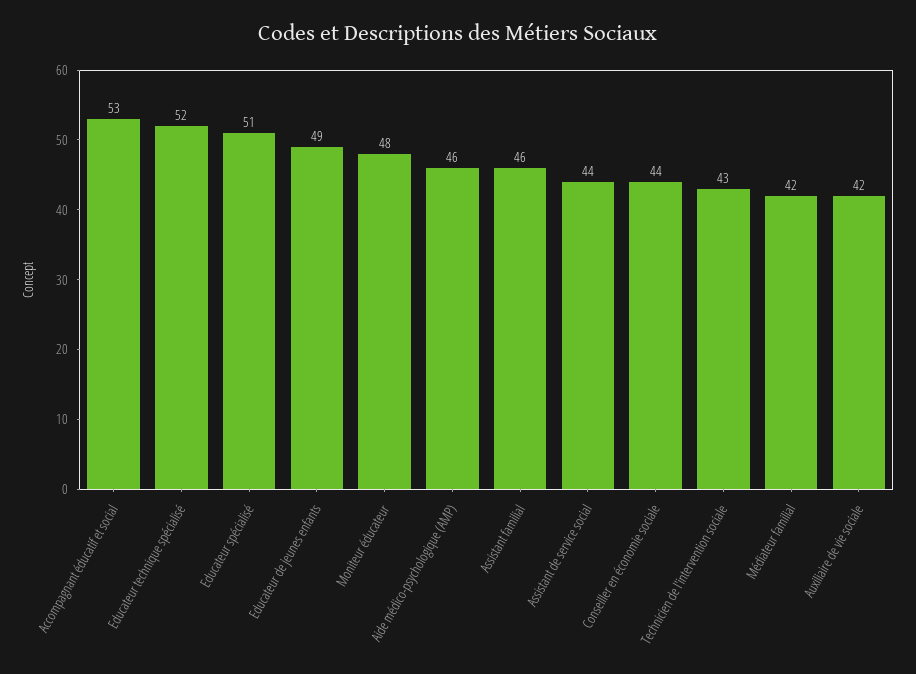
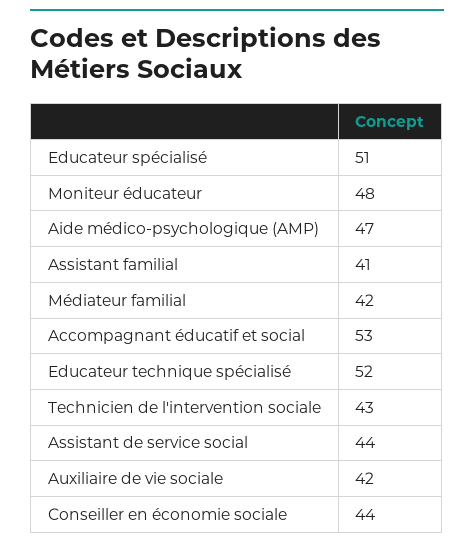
Educateur de jeunes enfants: 49 -> none
Aide médico-psychologique (AMP): 46 -> 47
Assistant familial: 46 -> 41

